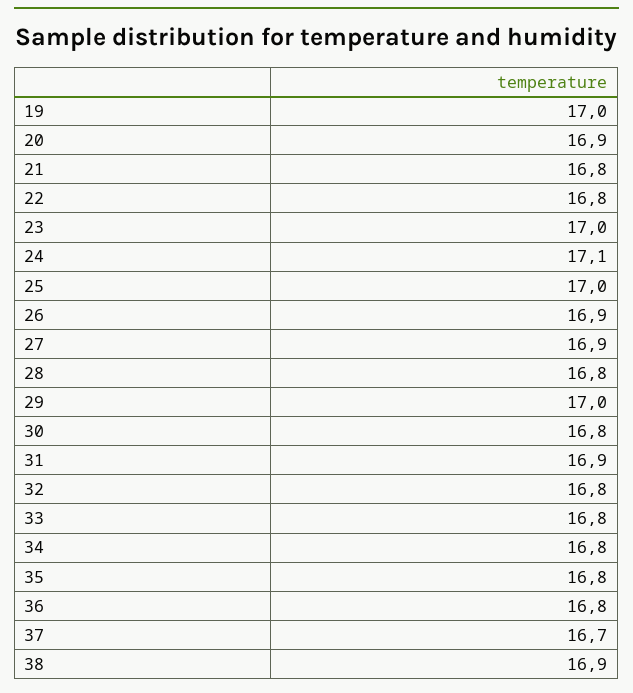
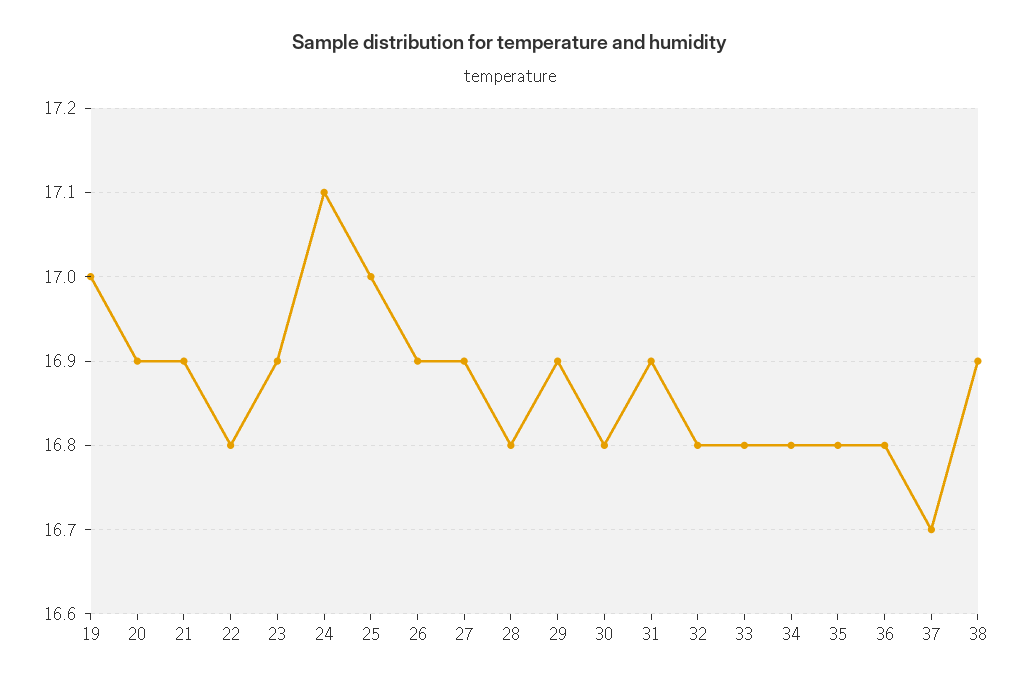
21: 16.8 -> 16.9
23: 17 -> 16.9
29: 17 -> 16.9

